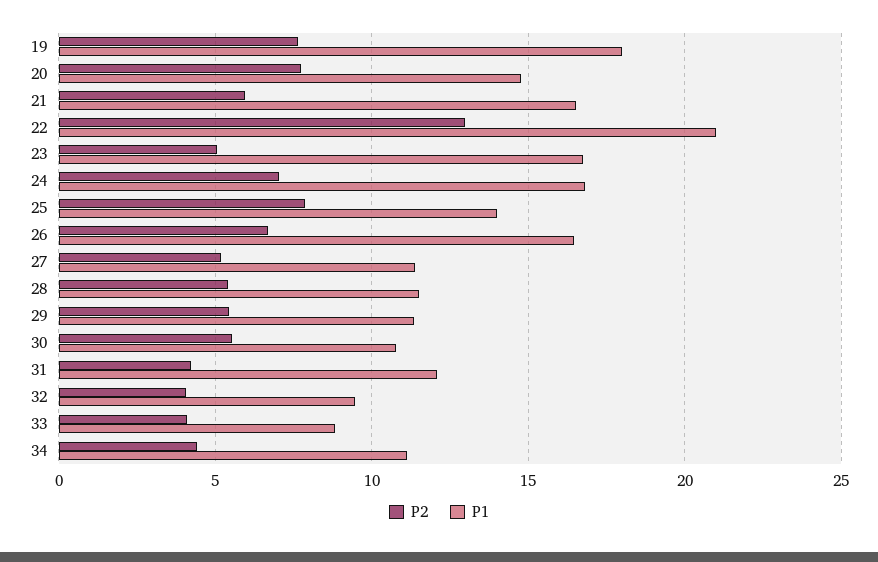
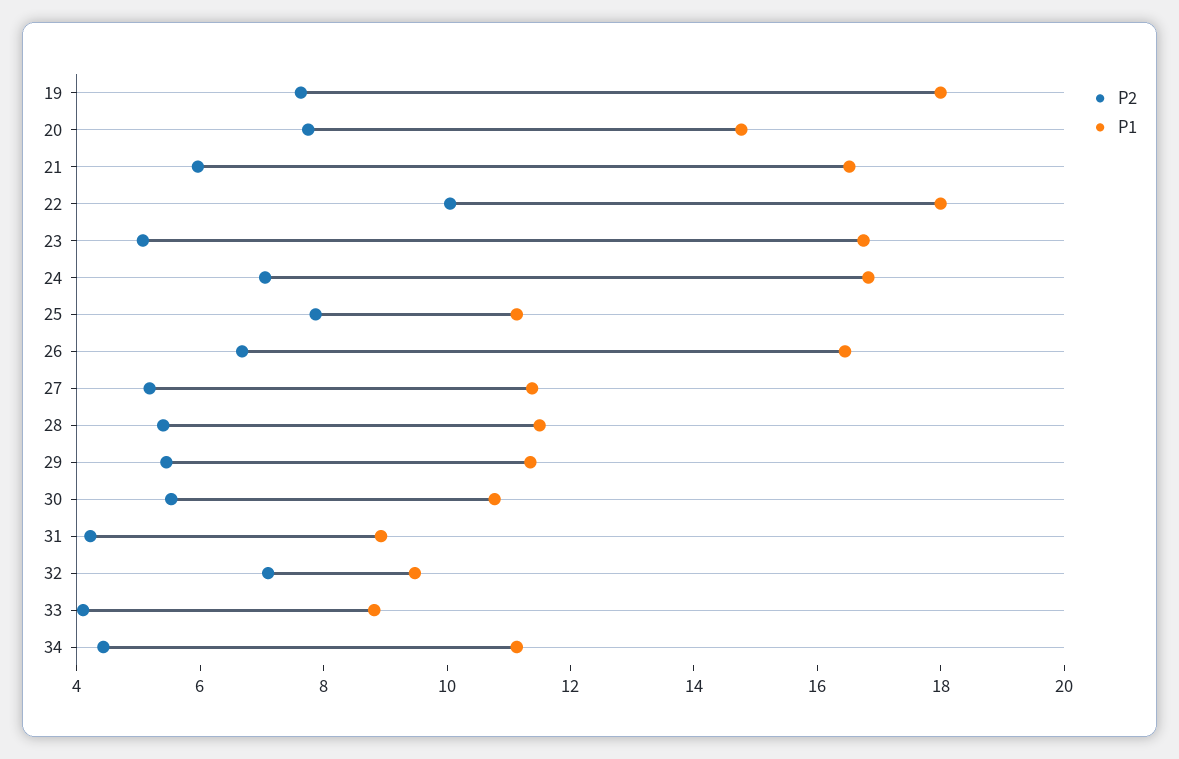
P2, 22: 13 -> 10
P1, 22: 21 -> 18
P1, 25: 14 -> 11
P1, 31: 12 -> 9
P2, 32: 4 -> 7

